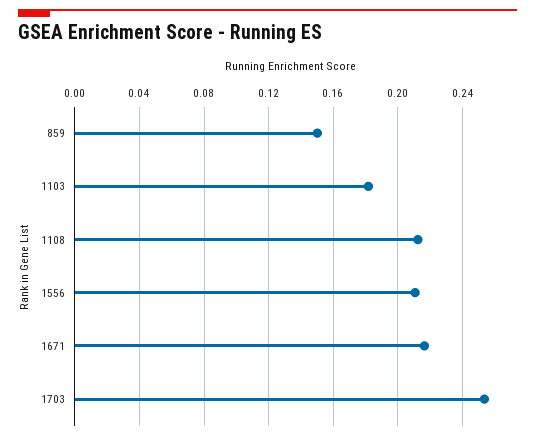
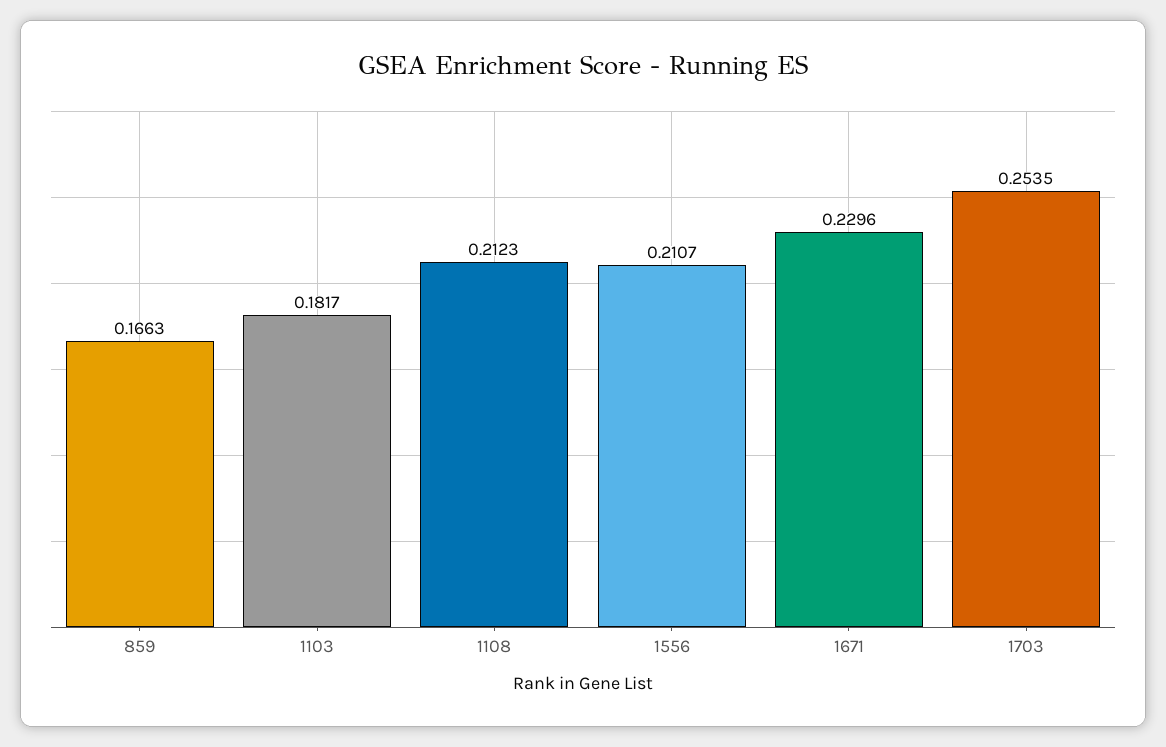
859: 0.15 -> 0.1663
1671: 0.215 -> 0.2296

